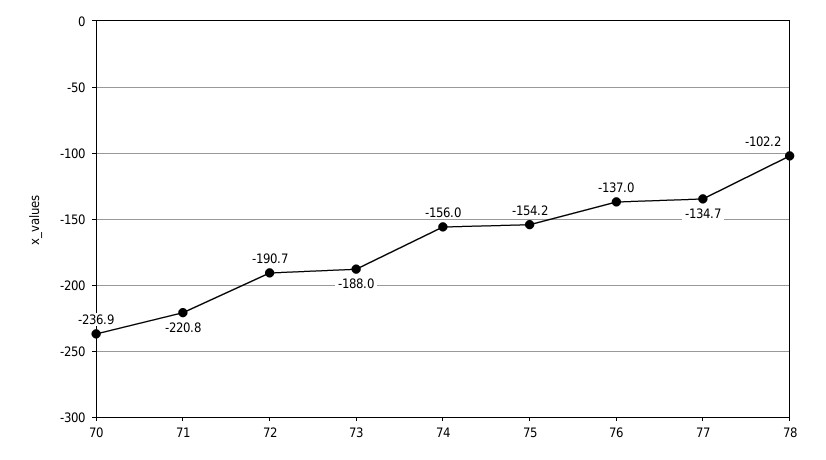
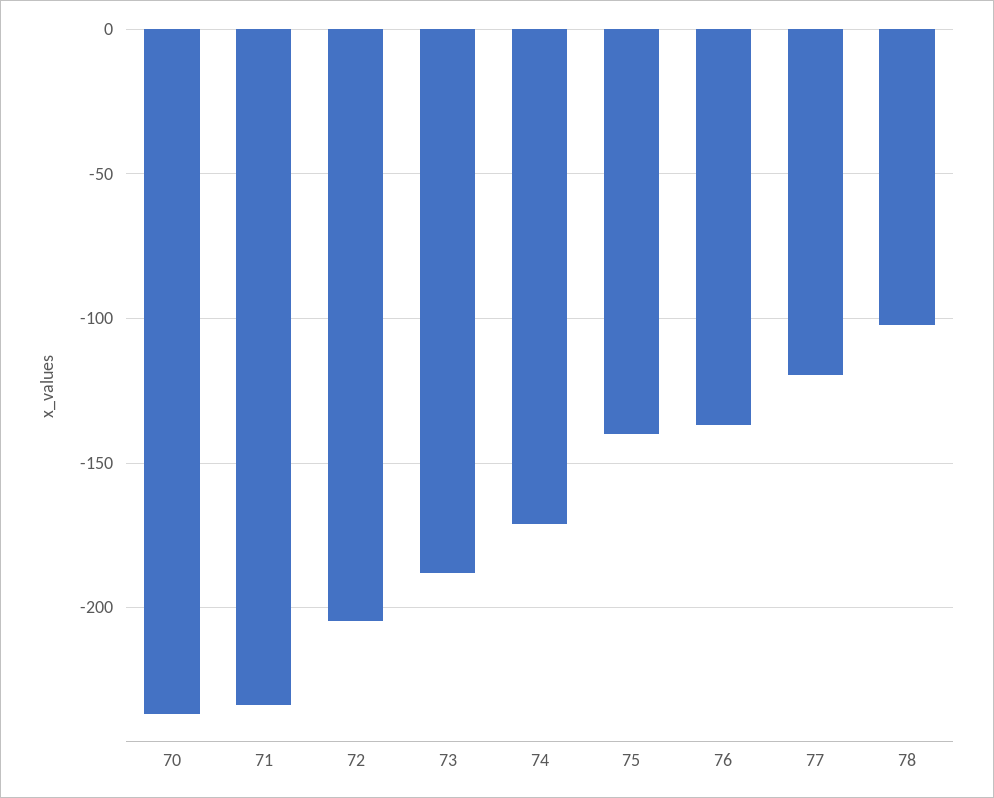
71: -220.8 -> -235
72: -190.7 -> -205
74: -156 -> -170
75: -154.2 -> -140
77: -134.7 -> -120

